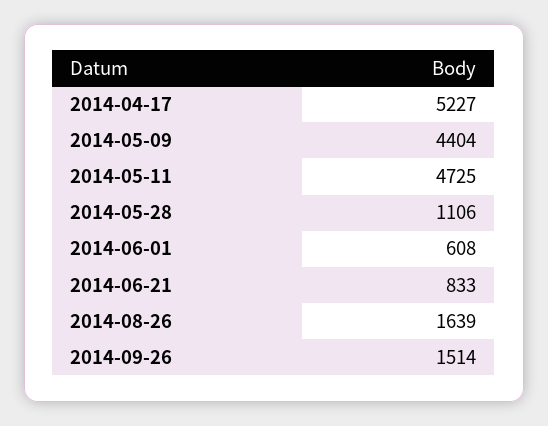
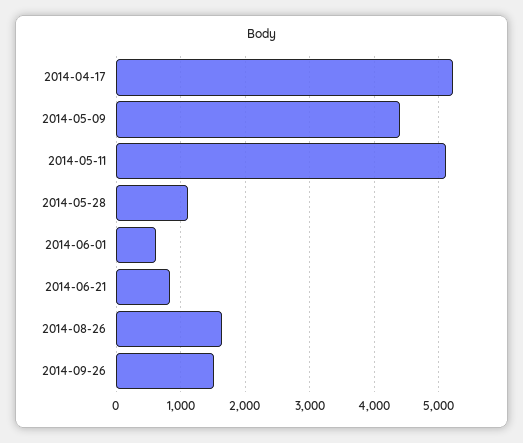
2014-05-11: 4725 -> 5100

